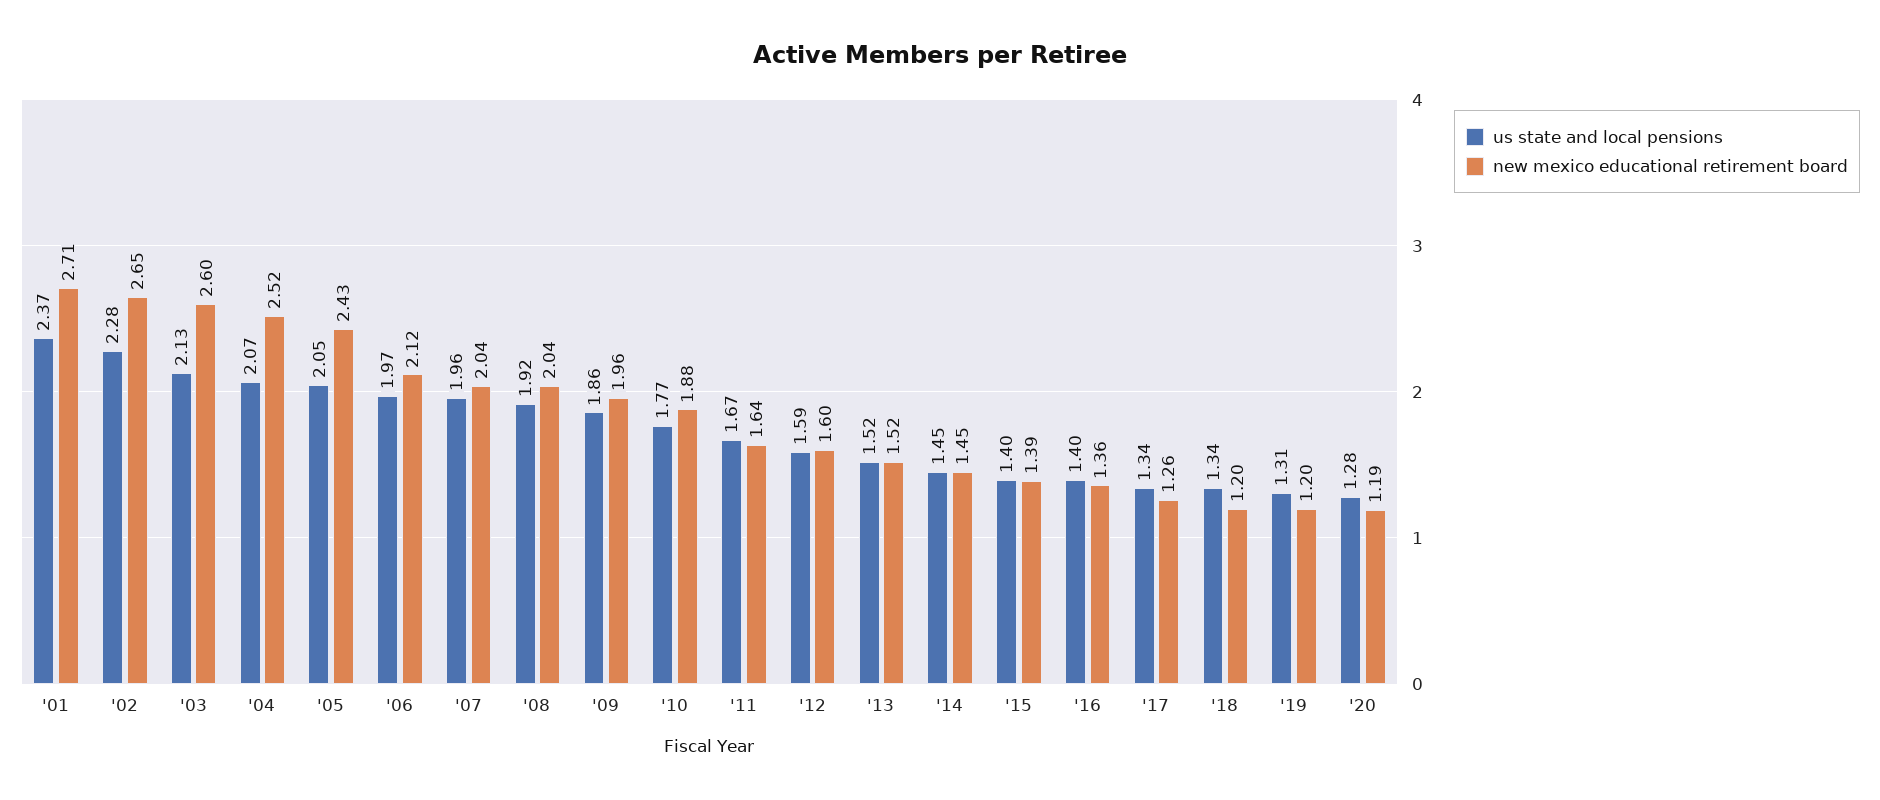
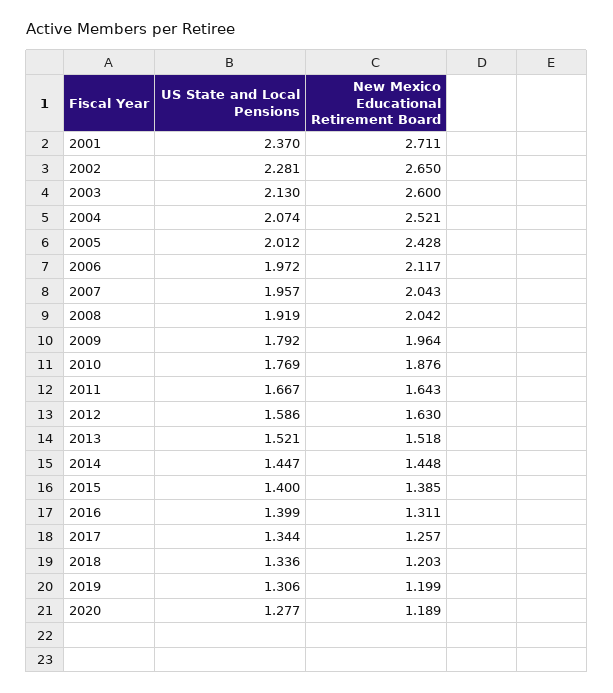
us state and local pensions, '05: 2.05 -> 2.012
us state and local pensions, '09: 1.86 -> 1.792
new mexico educational retirement board, '12: 1.6 -> 1.63
new mexico educational retirement board, '16: 1.36 -> 1.311

